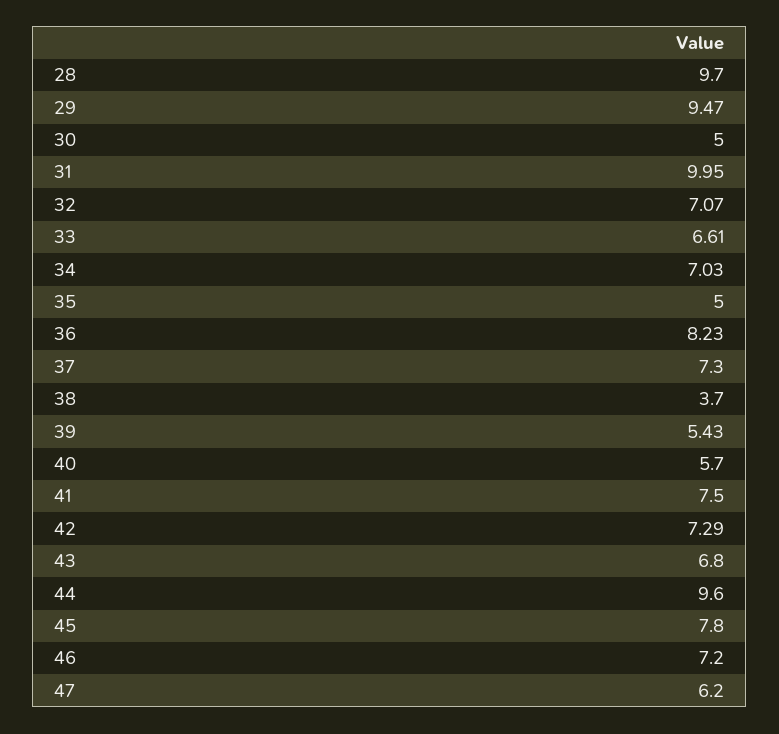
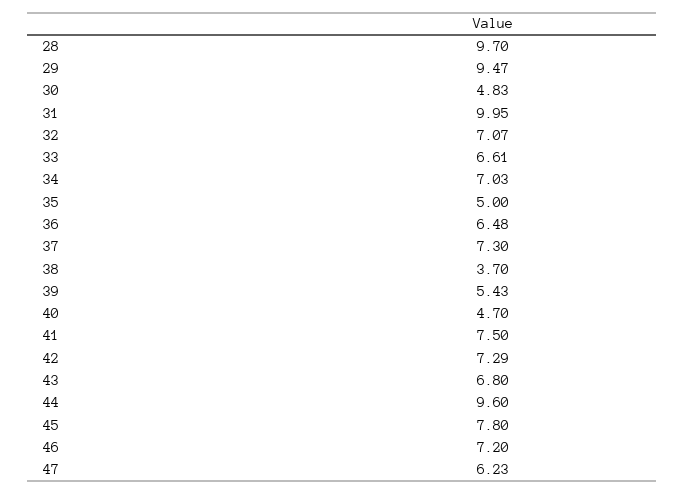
30: 5 -> 4.83
36: 8.23 -> 6.48
40: 5.7 -> 4.7
47: 6.2 -> 6.23

